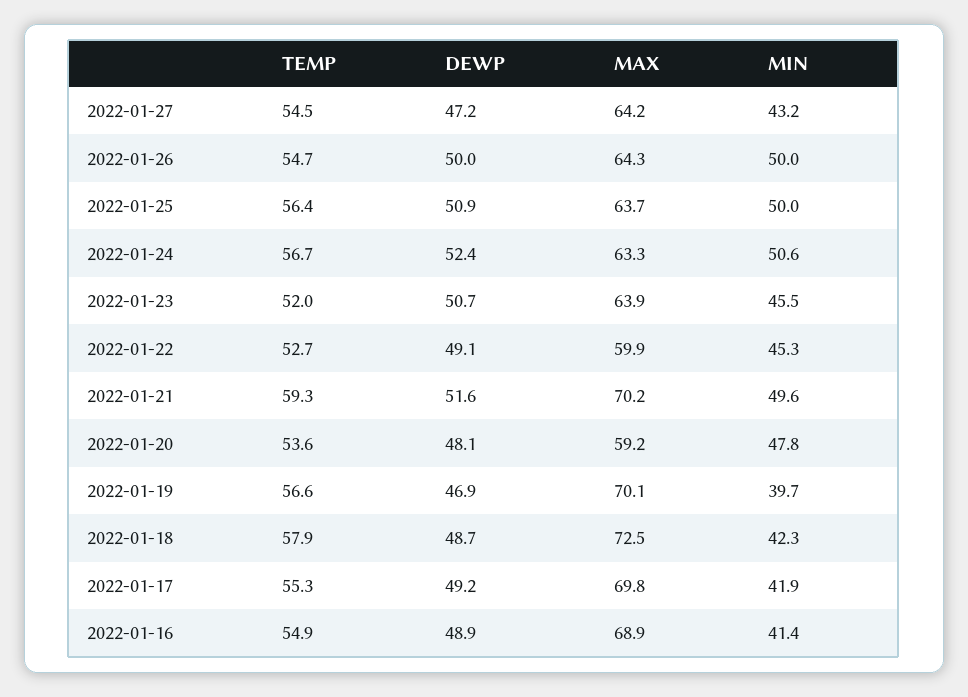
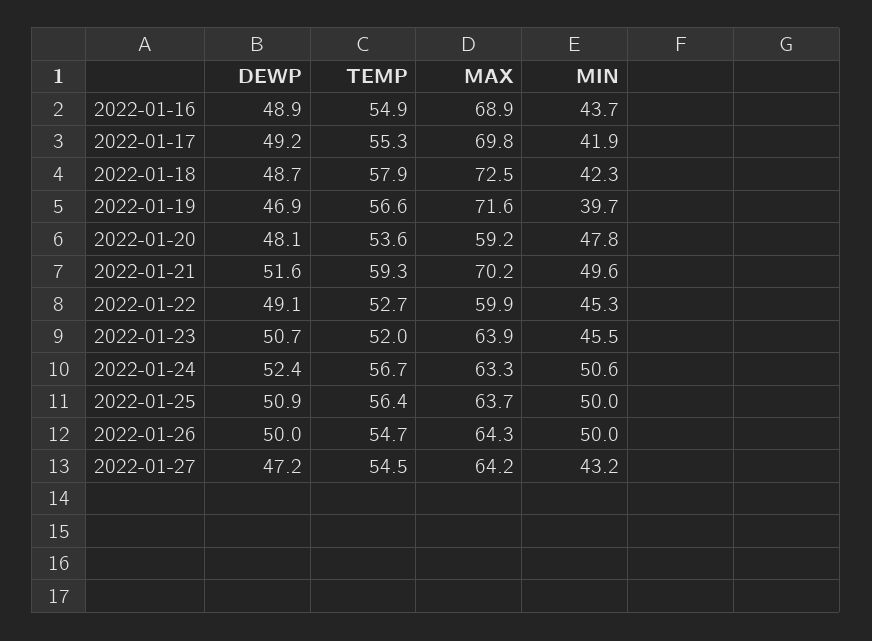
MAX, 2022-01-19: 70.1 -> 71.6
MIN, 2022-01-16: 41.4 -> 43.7

